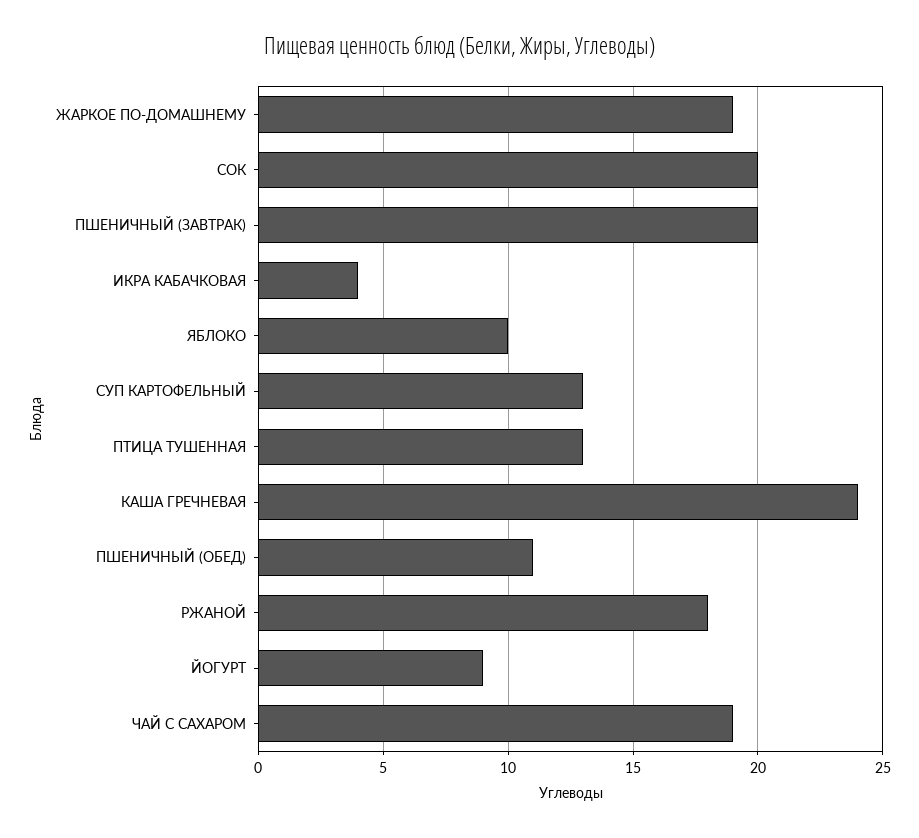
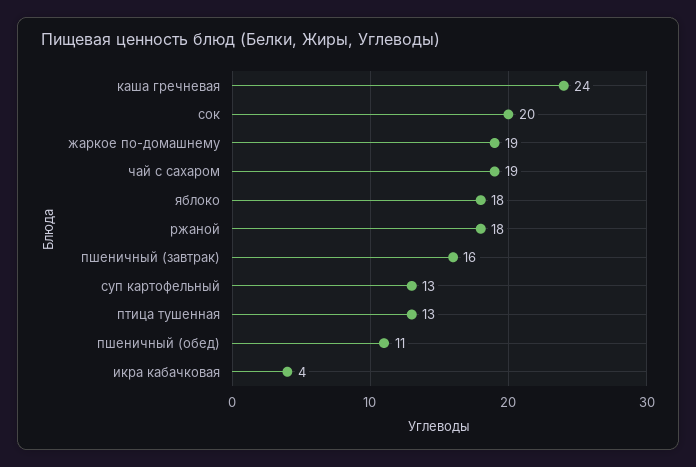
ПШЕНИЧНЫЙ (ЗАВТРАК): 20 -> 16
ЯБЛОКО: 10 -> 18
ЙОГУРТ: 9 -> none

